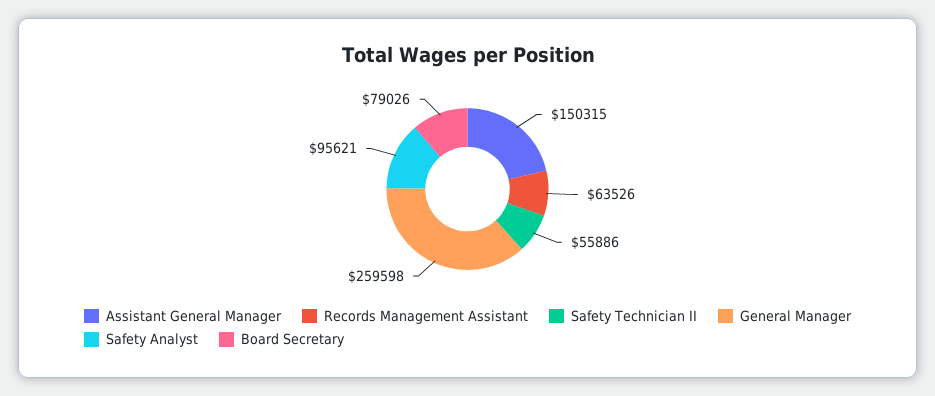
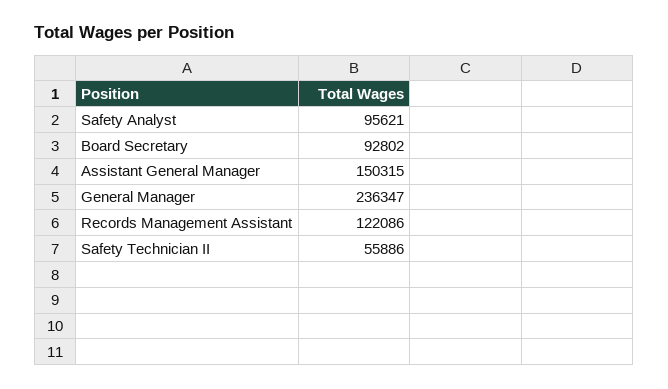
Records Management Assistant: 63526 -> 122086
General Manager: 259598 -> 236347
Board Secretary: 79026 -> 92802

